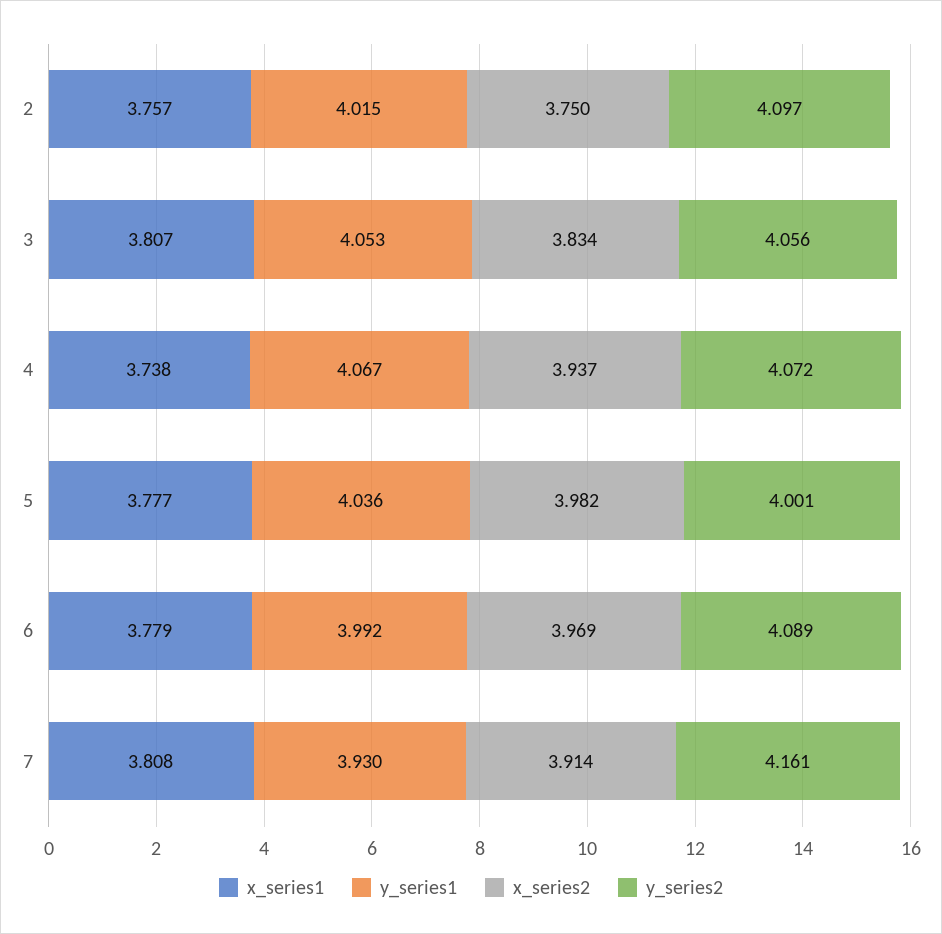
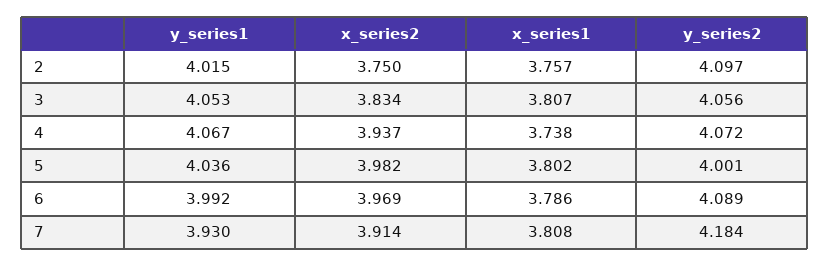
x_series1, 5: 3.777 -> 3.802
x_series1, 6: 3.779 -> 3.786
y_series2, 7: 4.161 -> 4.184

